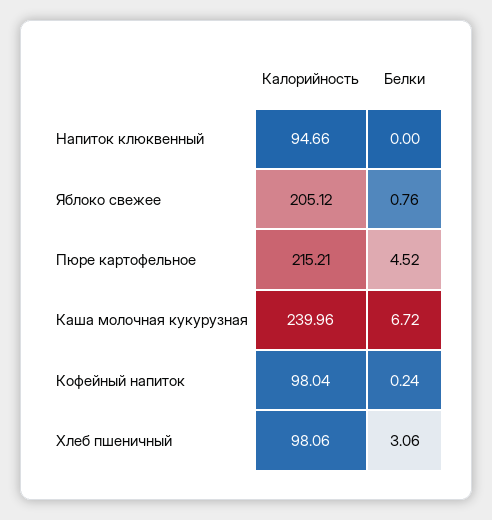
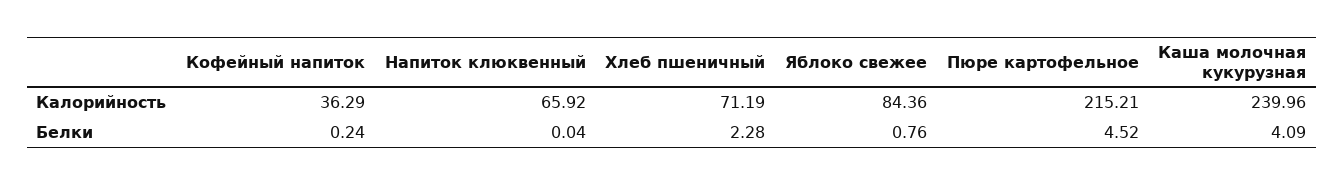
Калорийность, Напиток клюквенный: 94.66 -> 65.92
Белки, Напиток клюквенный: 0 -> 0.04
Калорийность, Яблоко свежее: 205.12 -> 84.36
Белки, Каша молочная кукурузная: 6.72 -> 4.09
Калорийность, Кофейный напиток: 98.04 -> 36.29
Калорийность, Хлеб пшеничный: 98.06 -> 71.19
Белки, Хлеб пшеничный: 3.06 -> 2.28

